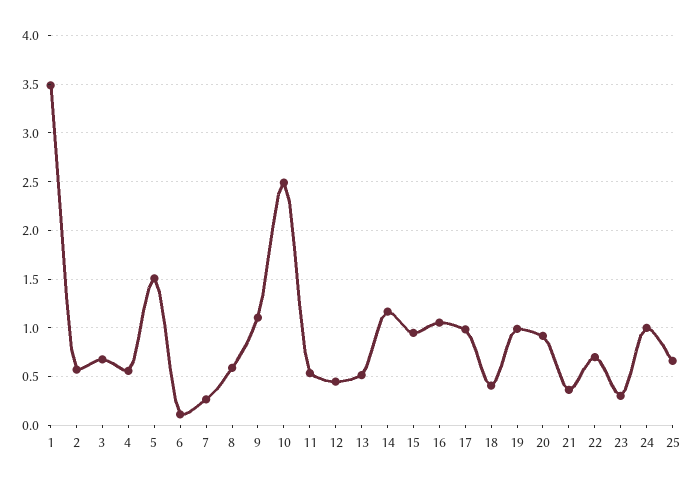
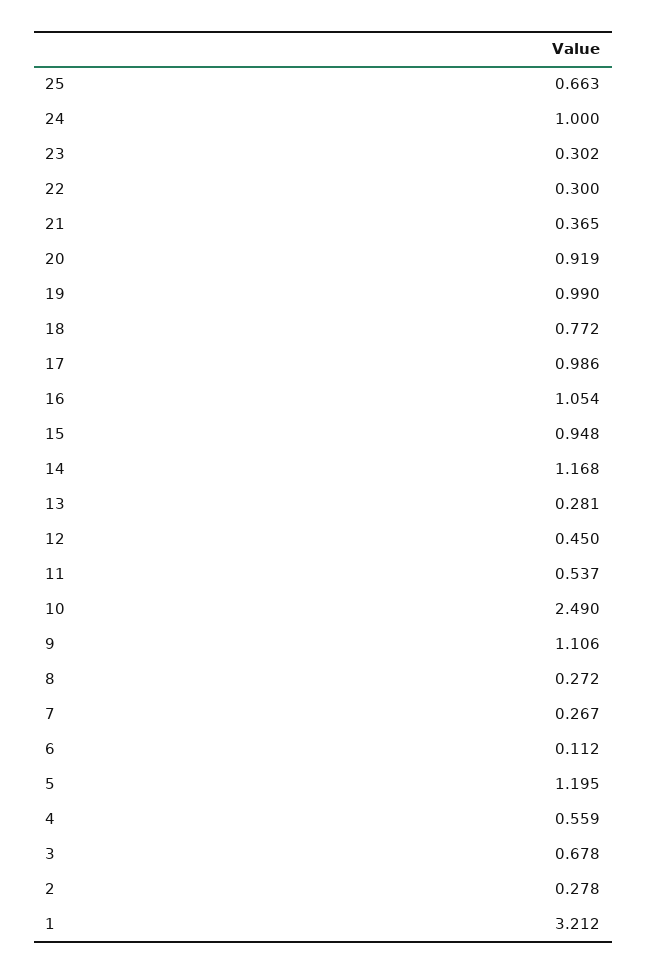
1: 3.5 -> 3.212
2: 0.6 -> 0.278
5: 1.5 -> 1.195
8: 0.6 -> 0.272
13: 0.5 -> 0.281
18: 0.4 -> 0.772
22: 0.7 -> 0.3

